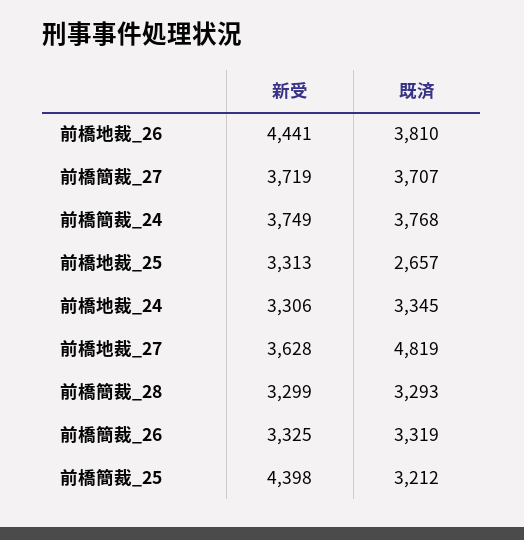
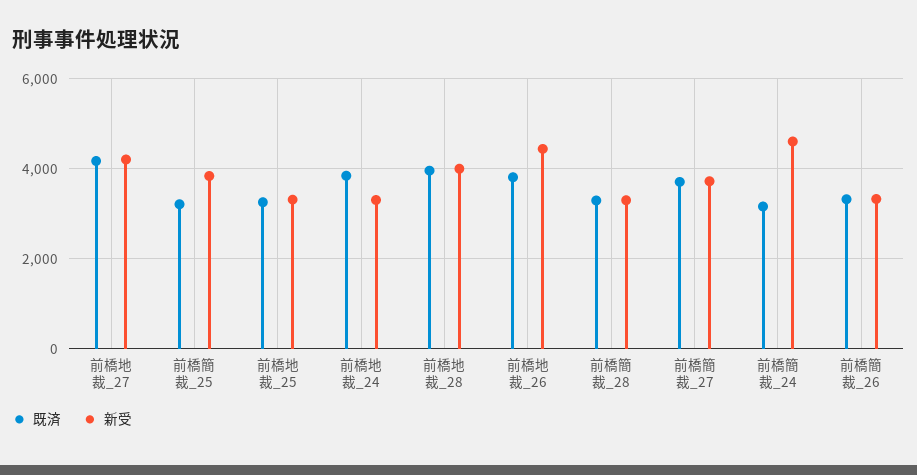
新受, 前橋簡裁_24: 3749 -> 4600
既済, 前橋簡裁_24: 3768 -> 3200
既済, 前橋地裁_25: 2657 -> 3200
既済, 前橋地裁_24: 3345 -> 3800
新受, 前橋地裁_27: 3628 -> 4200
既済, 前橋地裁_27: 4819 -> 4200
新受, 前橋簡裁_25: 4398 -> 3800
既済, 前橋地裁_28: none -> 4000
新受, 前橋地裁_28: none -> 4000

